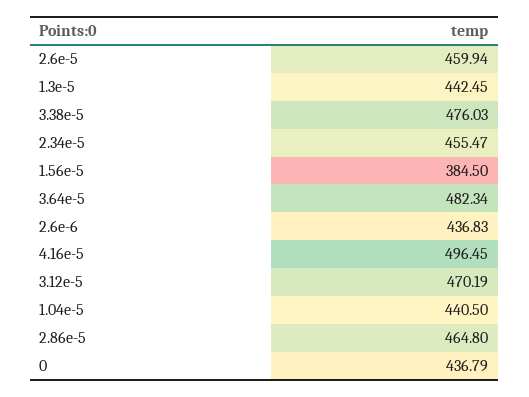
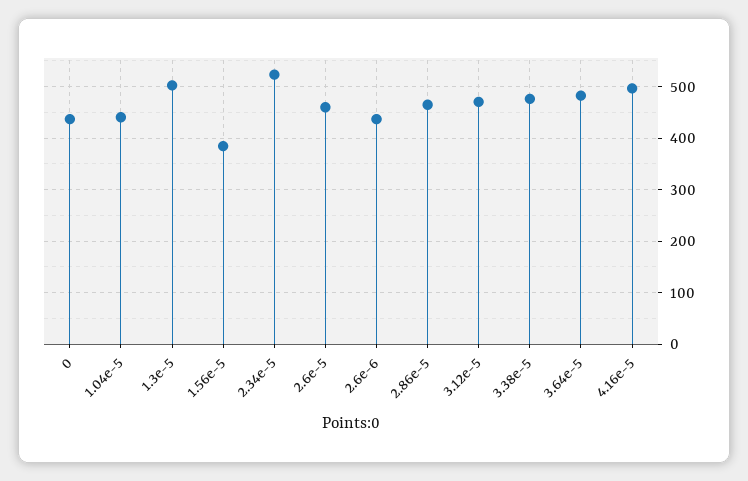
1.3e-5: 442.45 -> 500
2.34e-5: 455.47 -> 520

